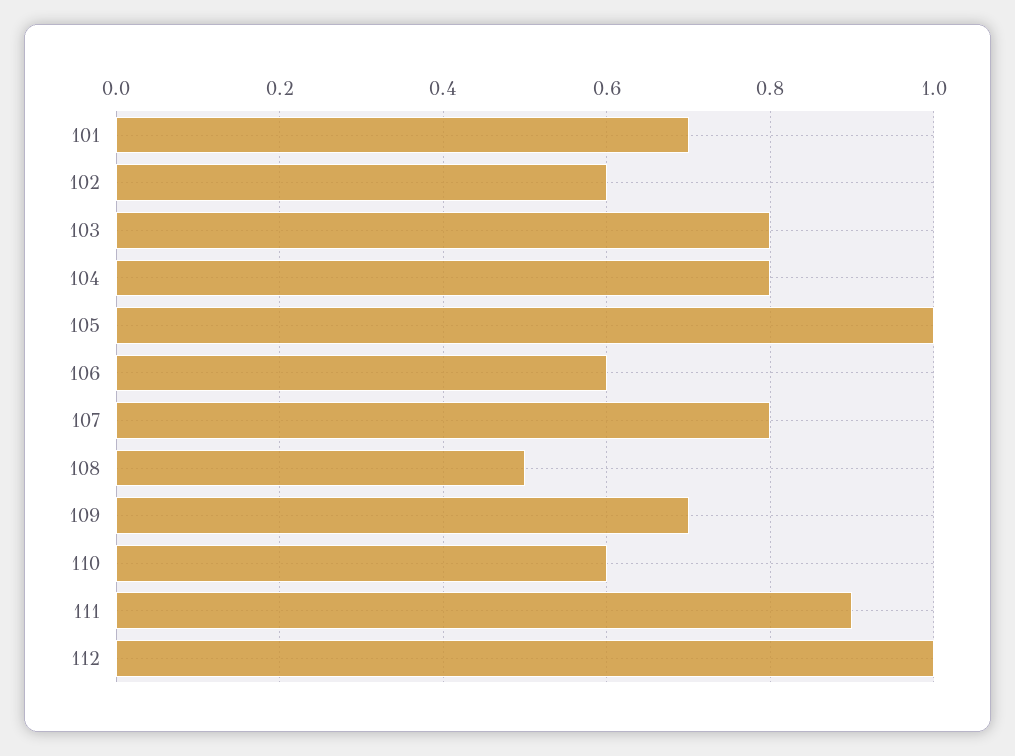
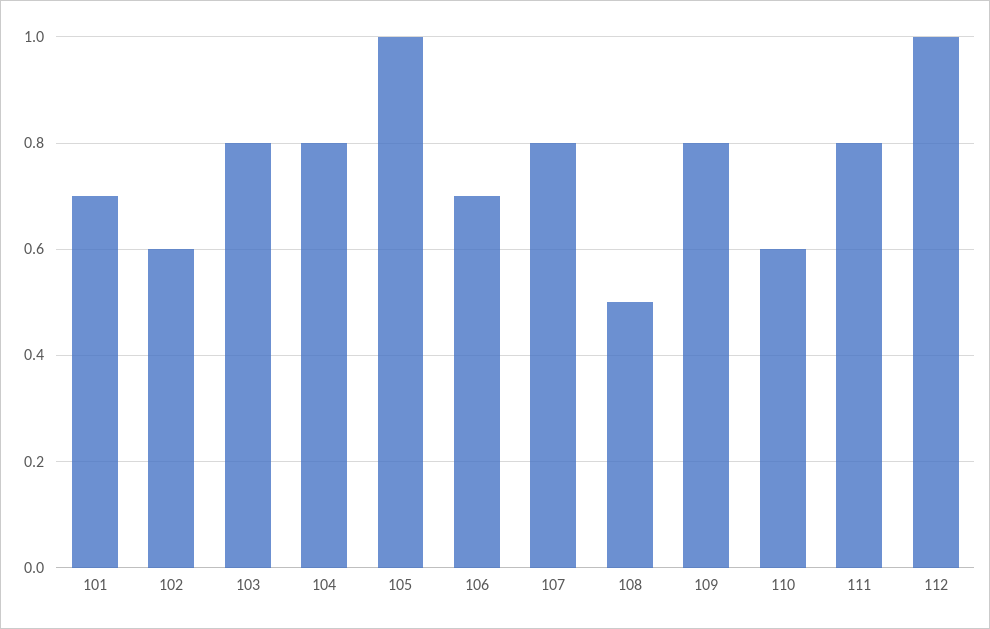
106: 0.6 -> 0.7
109: 0.7 -> 0.8
111: 0.9 -> 0.8

